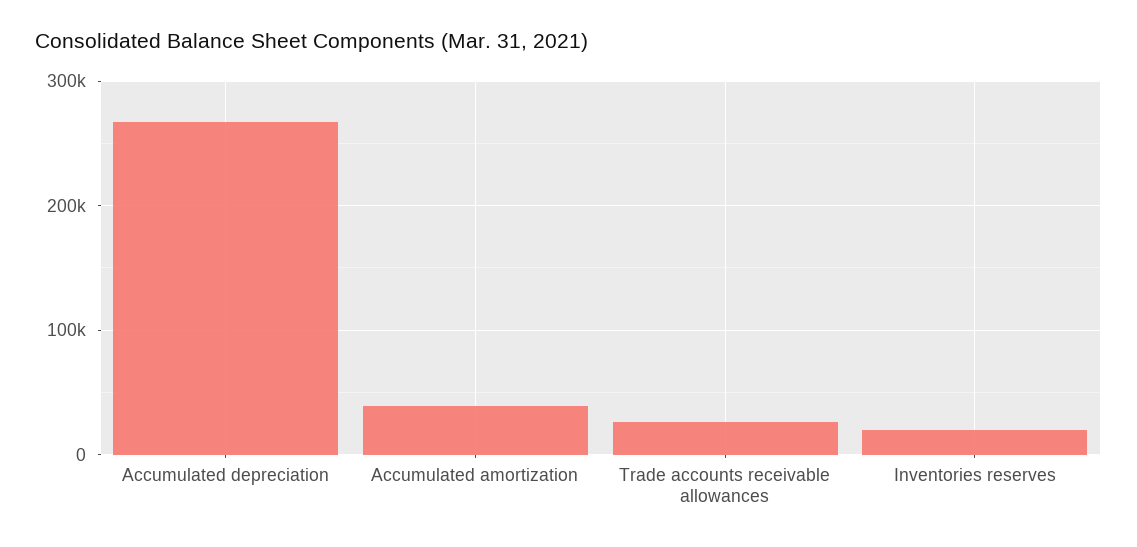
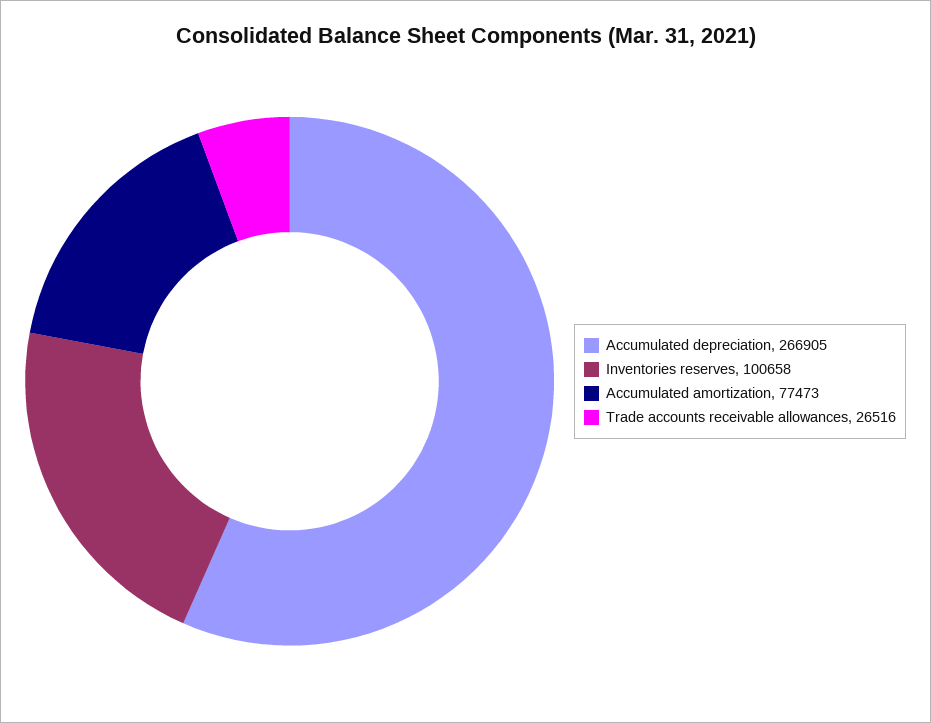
Accumulated amortization: 40000 -> 77473
Inventories reserves: 20000 -> 100658

